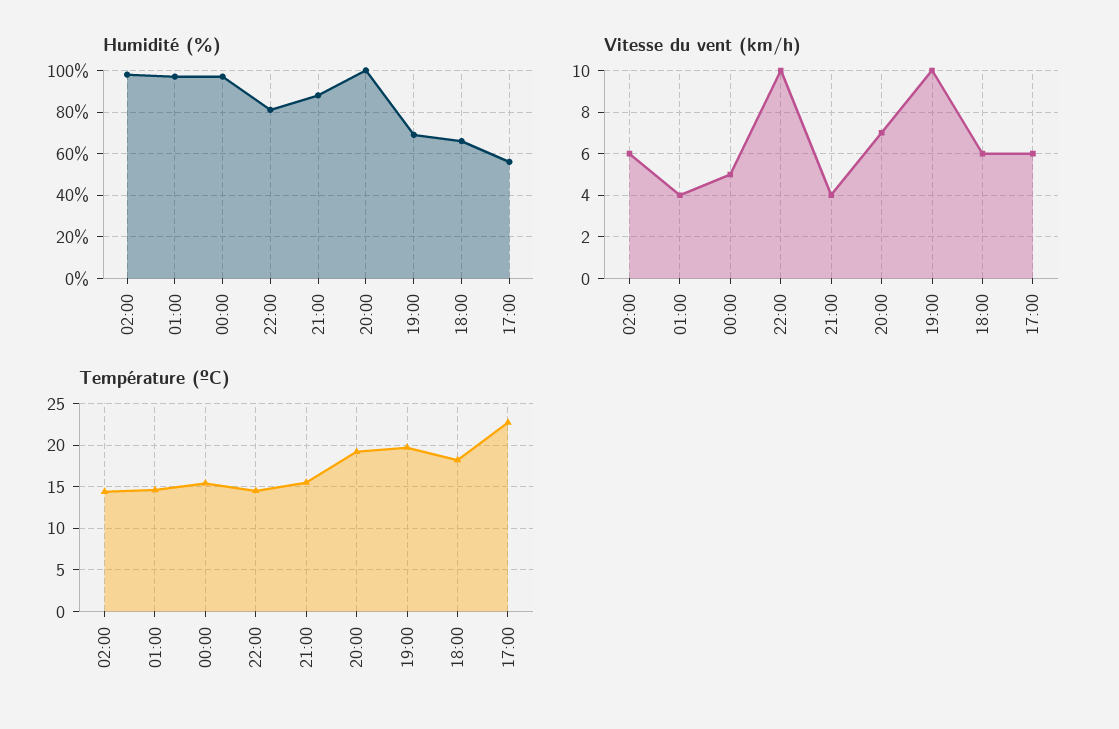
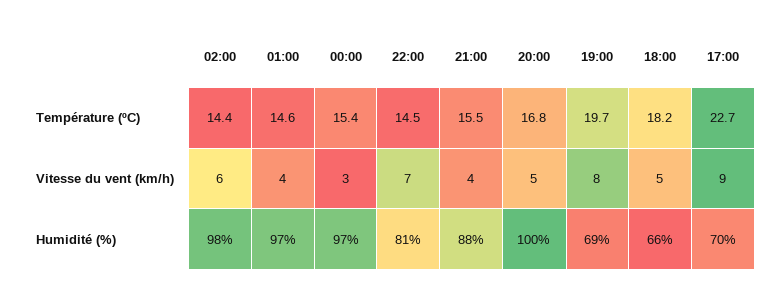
Humidité (%), 17:00: 55 -> 70
Vitesse du vent (km/h), 00:00: 5 -> 3
Vitesse du vent (km/h), 22:00: 10 -> 7
Vitesse du vent (km/h), 20:00: 7 -> 5
Vitesse du vent (km/h), 19:00: 10 -> 8
Vitesse du vent (km/h), 18:00: 6 -> 5
Vitesse du vent (km/h), 17:00: 6 -> 9
Température (ºC), 20:00: 19 -> 16.8

